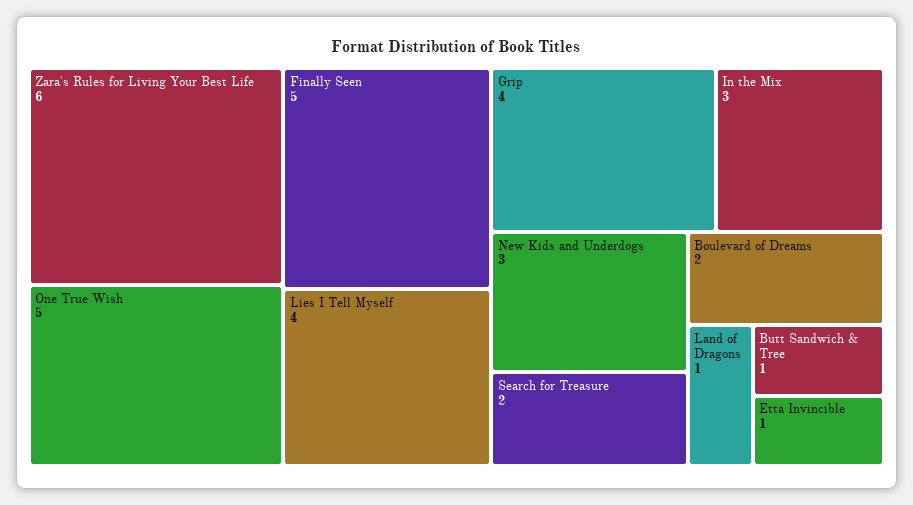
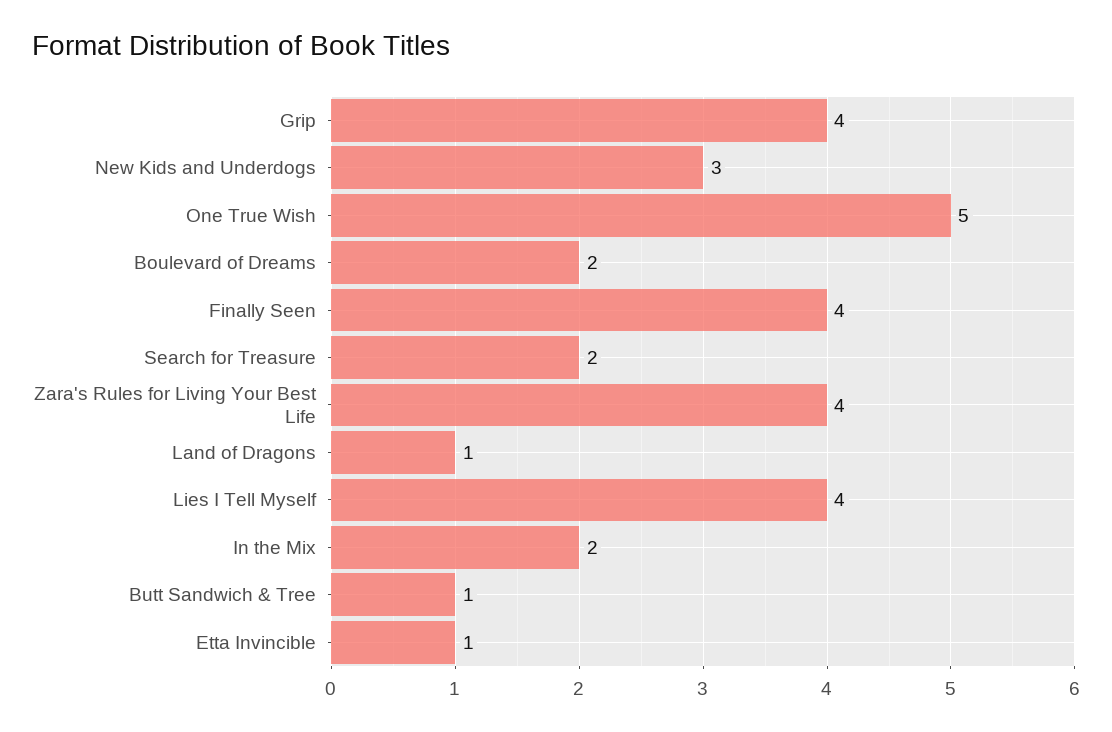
Zara's Rules for Living Your Best Life: 6 -> 4
Finally Seen: 5 -> 4
In the Mix: 3 -> 2

